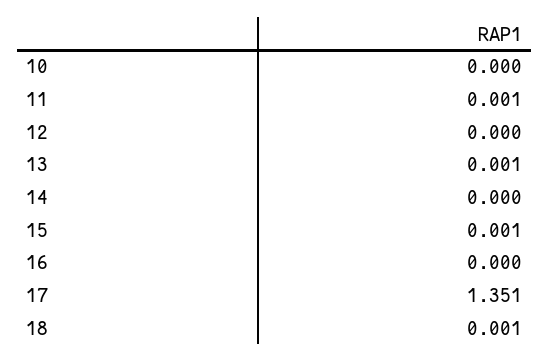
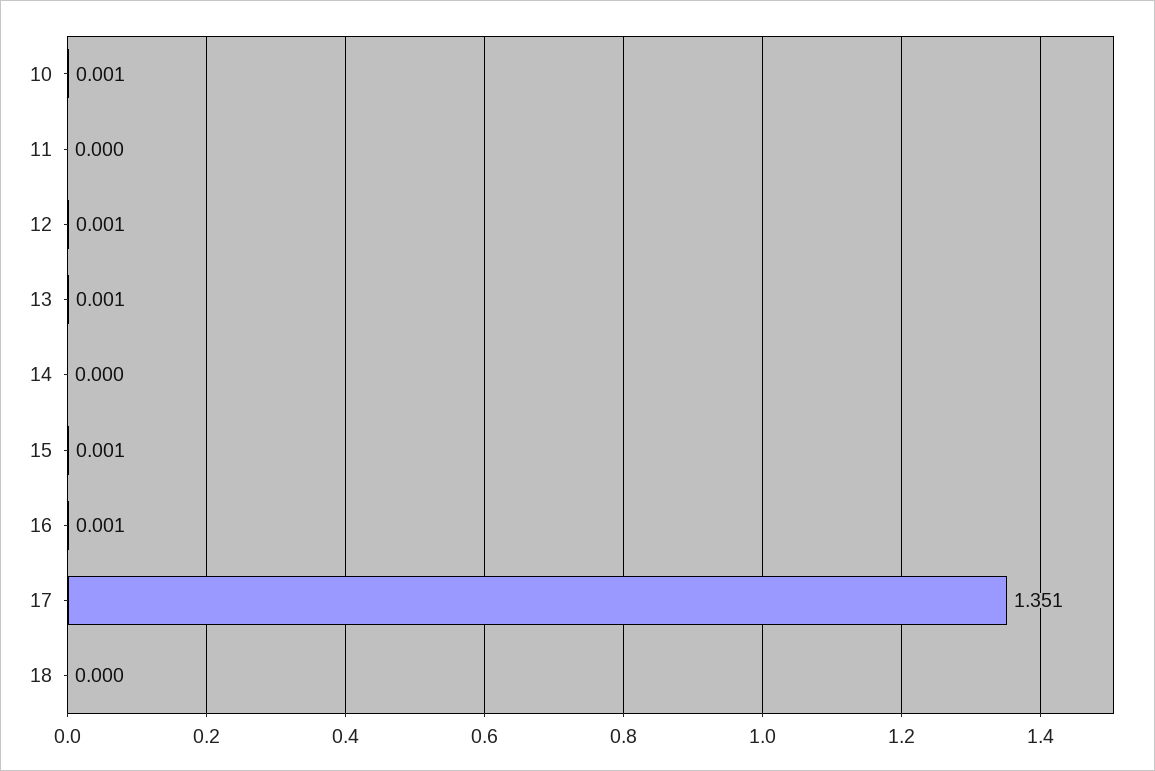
10: 0 -> 0.001
11: 0.001 -> 0
12: 0 -> 0.001
16: 0 -> 0.001
18: 0.001 -> 0

